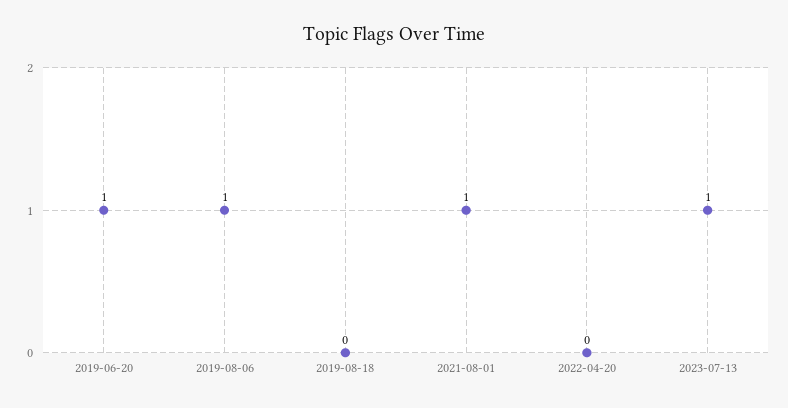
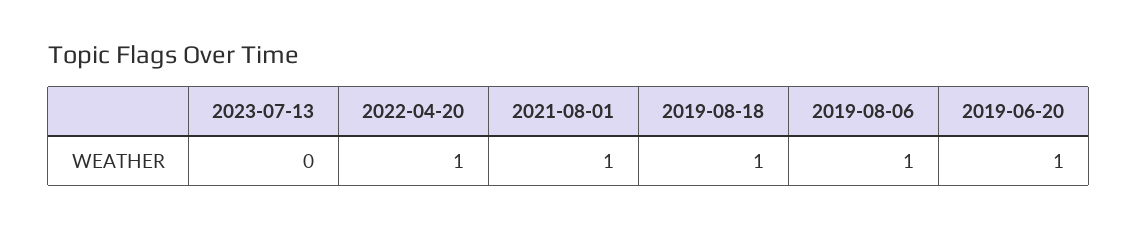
2019-08-18: 0 -> 1
2022-04-20: 0 -> 1
2023-07-13: 1 -> 0

